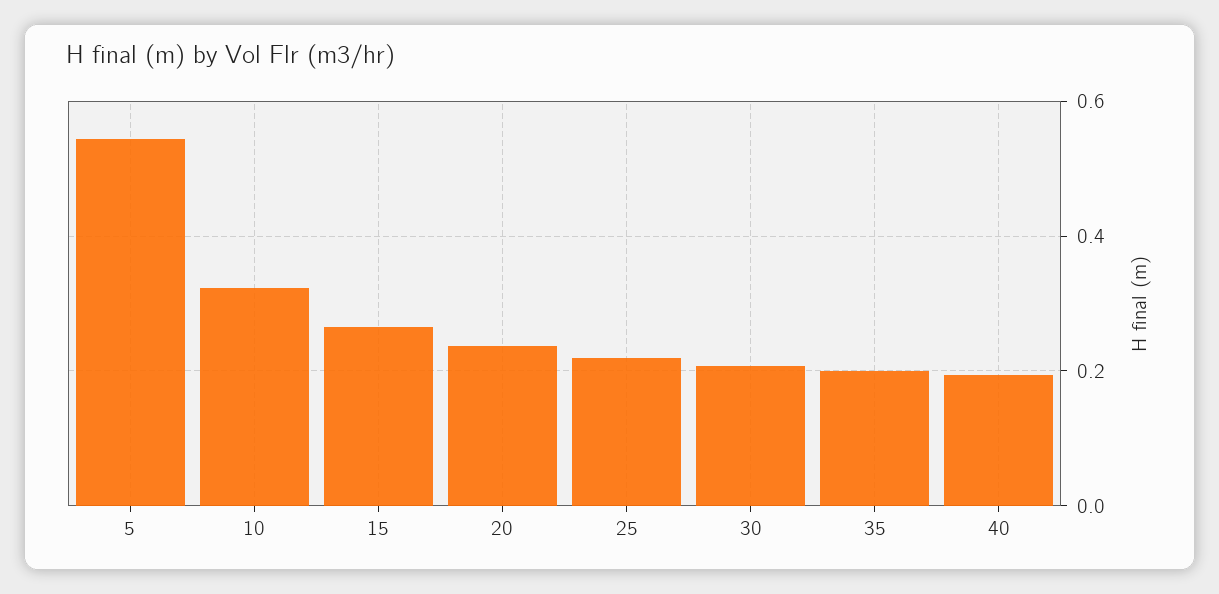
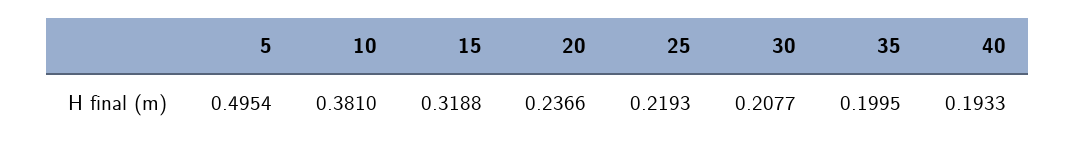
5: 0.54 -> 0.4954
10: 0.32 -> 0.381
15: 0.26 -> 0.3188

